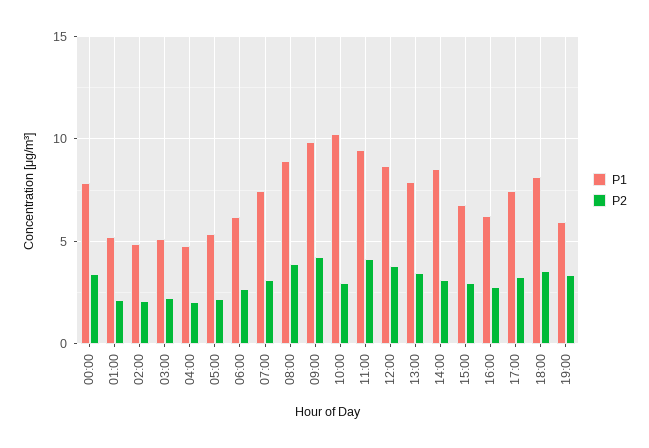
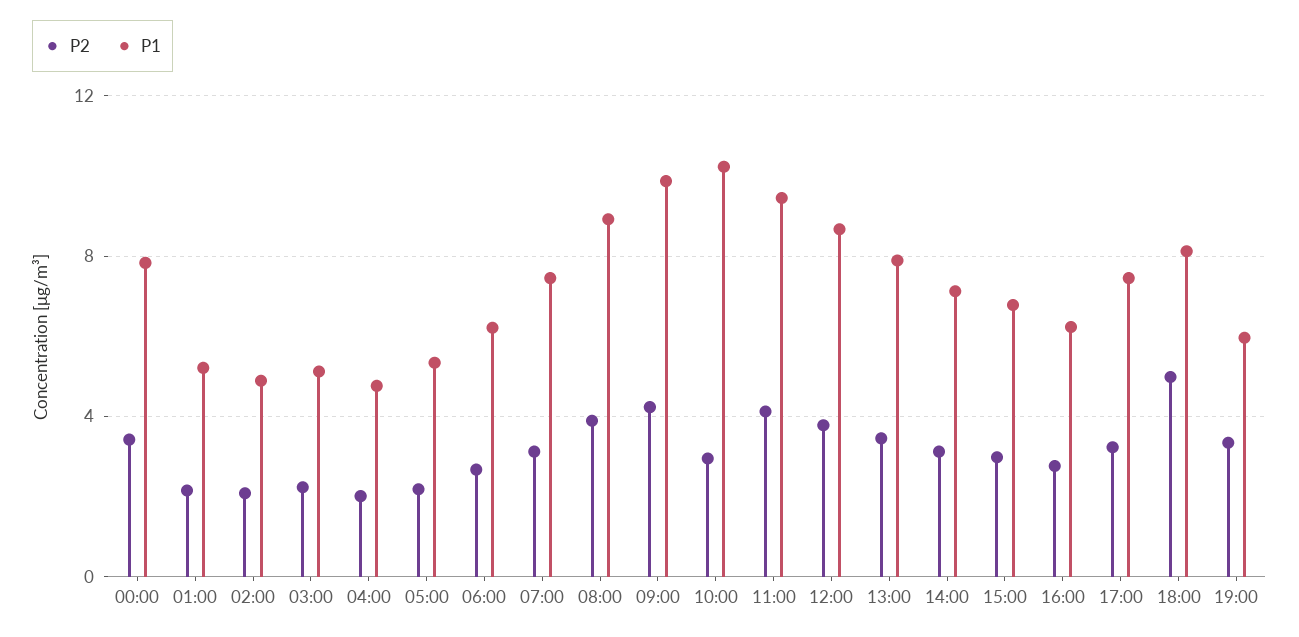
P1, 14:00: 8.5 -> 7
P2, 18:00: 3.5 -> 5

